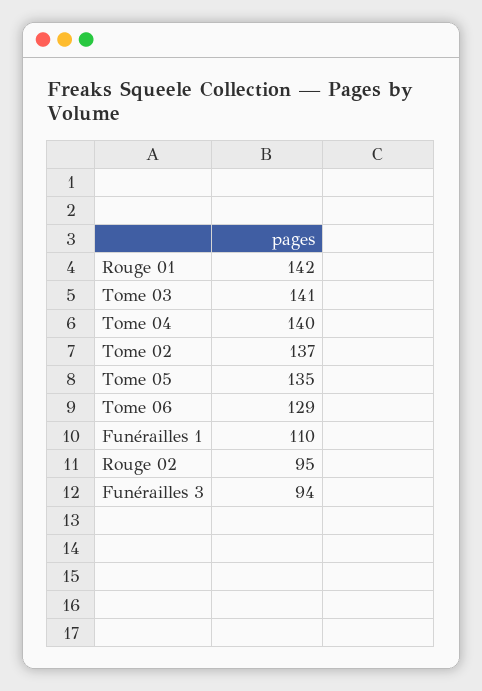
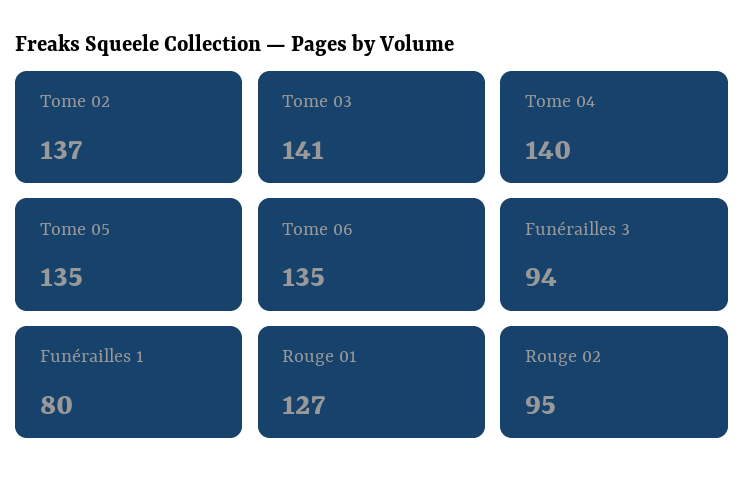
Rouge 01: 142 -> 127
Tome 06: 129 -> 135
Funérailles 1: 110 -> 80

